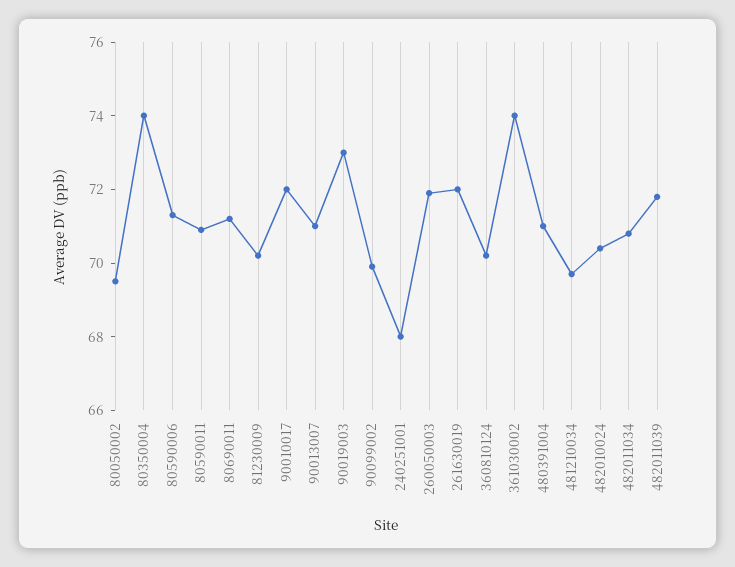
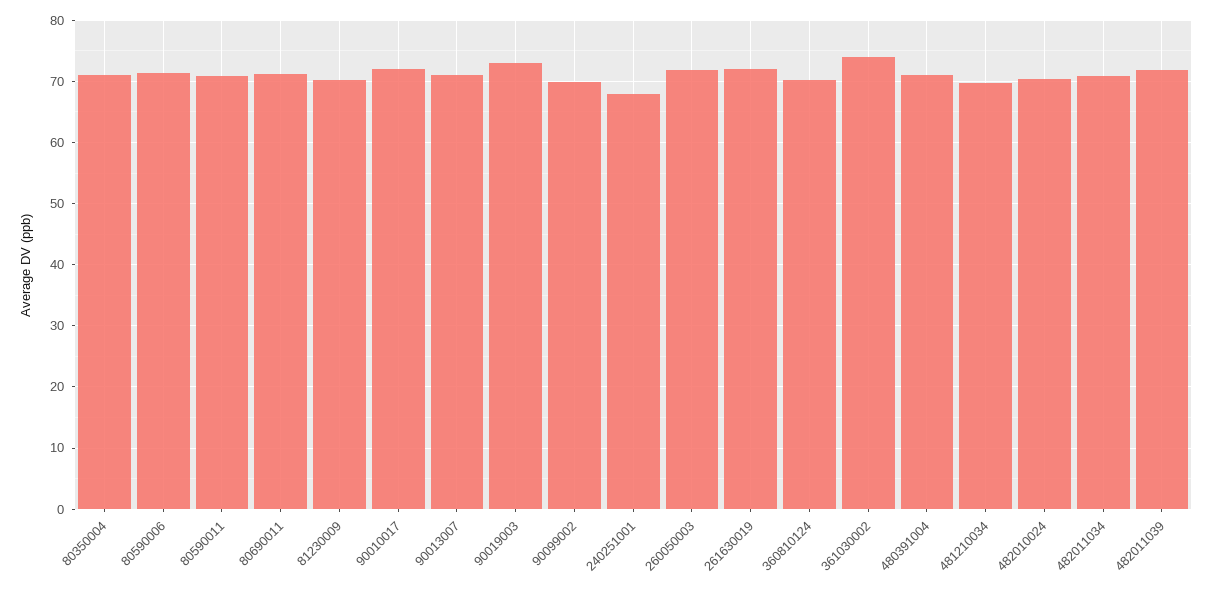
80050002: 69.5 -> none
80350004: 74 -> 71

